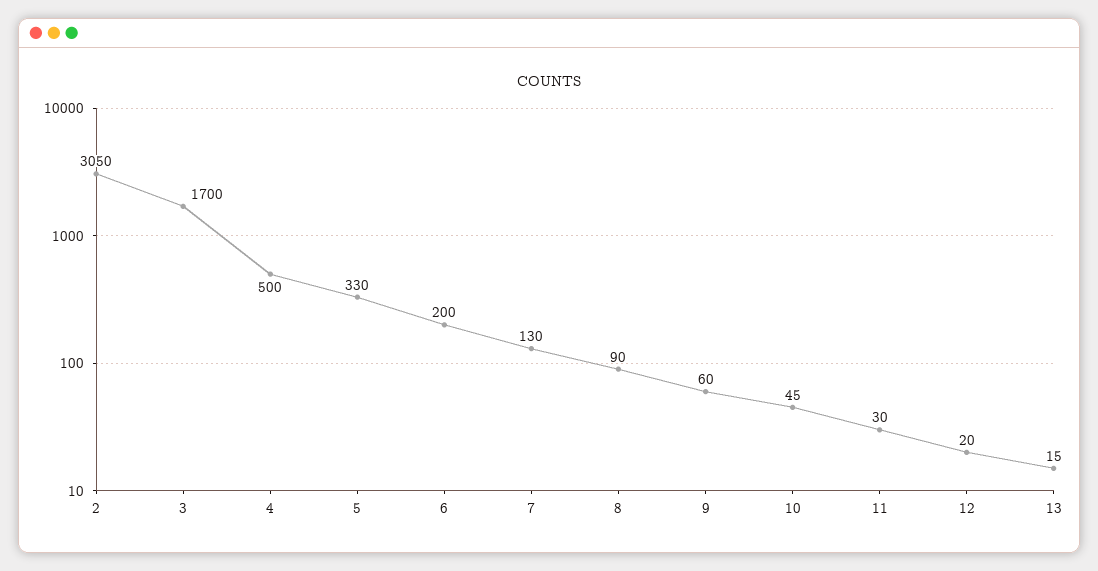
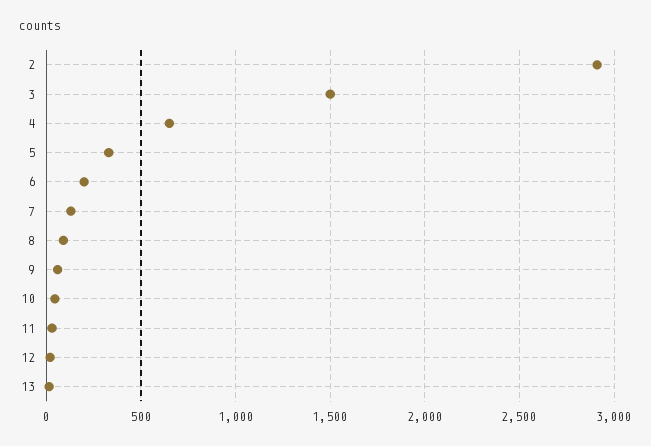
2: 3050 -> 2900
3: 1700 -> 1500
4: 500 -> 650

